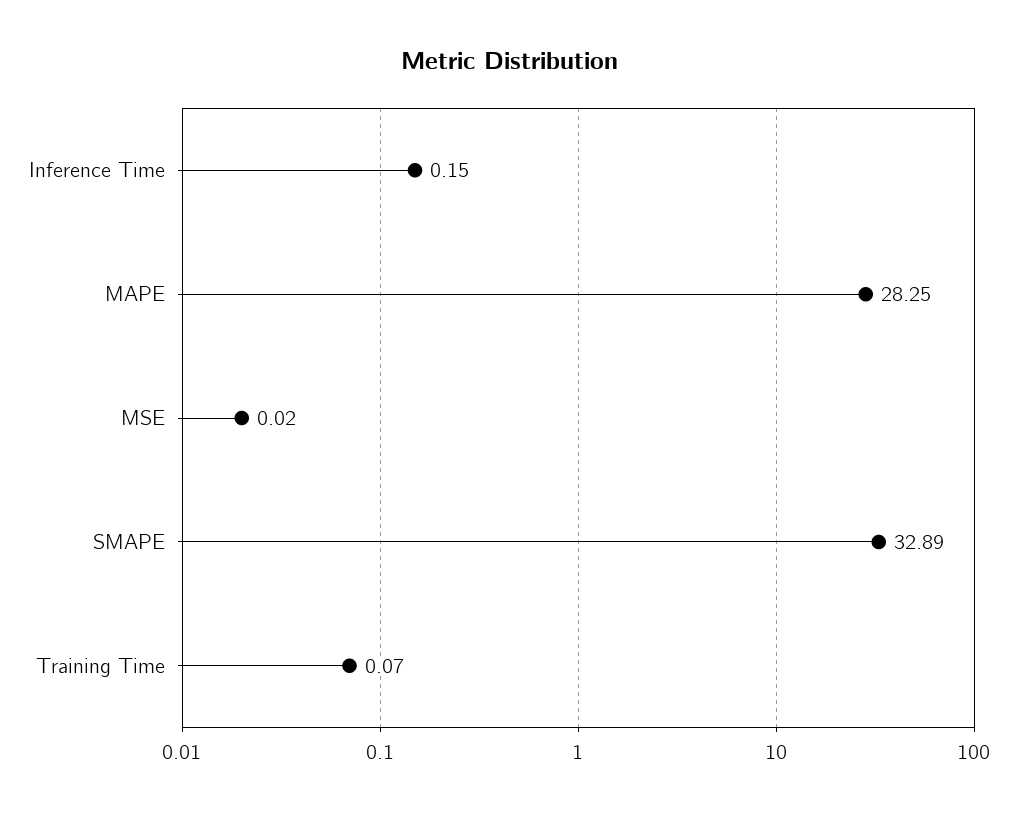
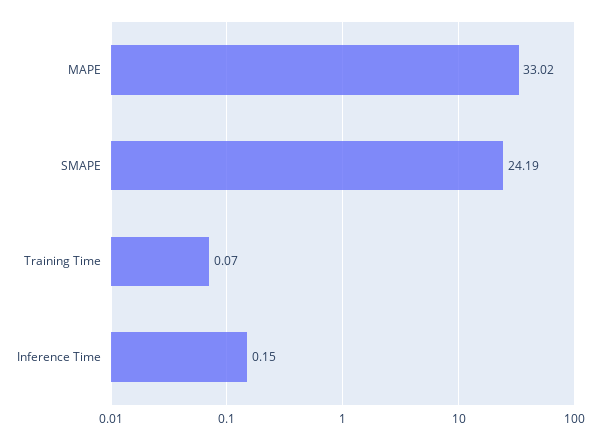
MAPE: 28.25 -> 33.02
MSE: 0.02 -> none
SMAPE: 32.89 -> 24.19

